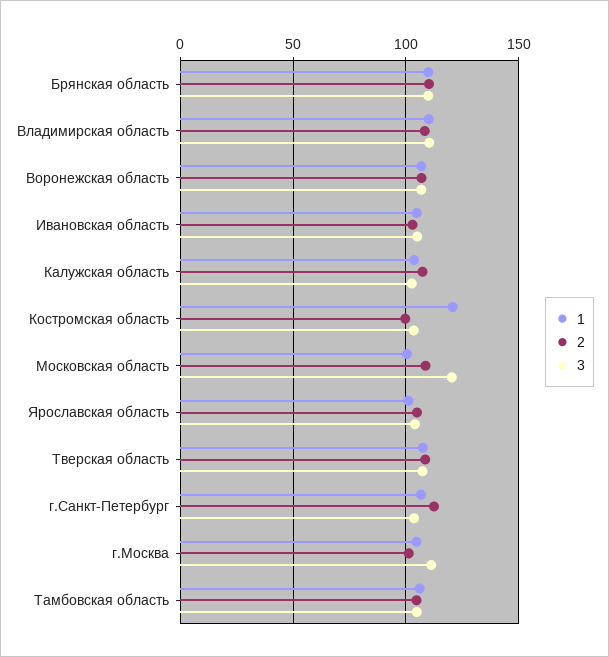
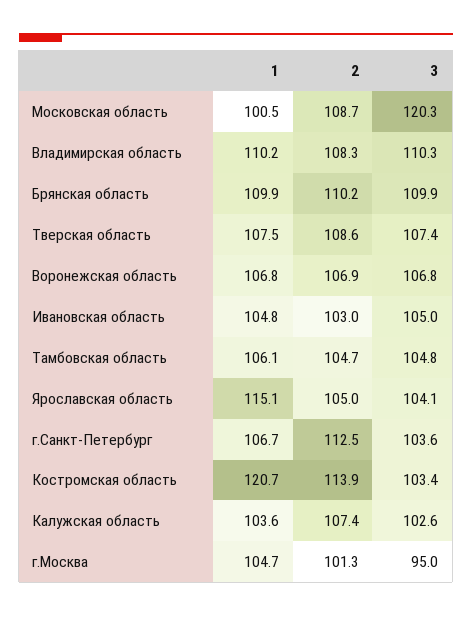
2, Костромская область: 100 -> 113.9
1, Ярославская область: 100 -> 115.1
3, г.Москва: 110 -> 95

